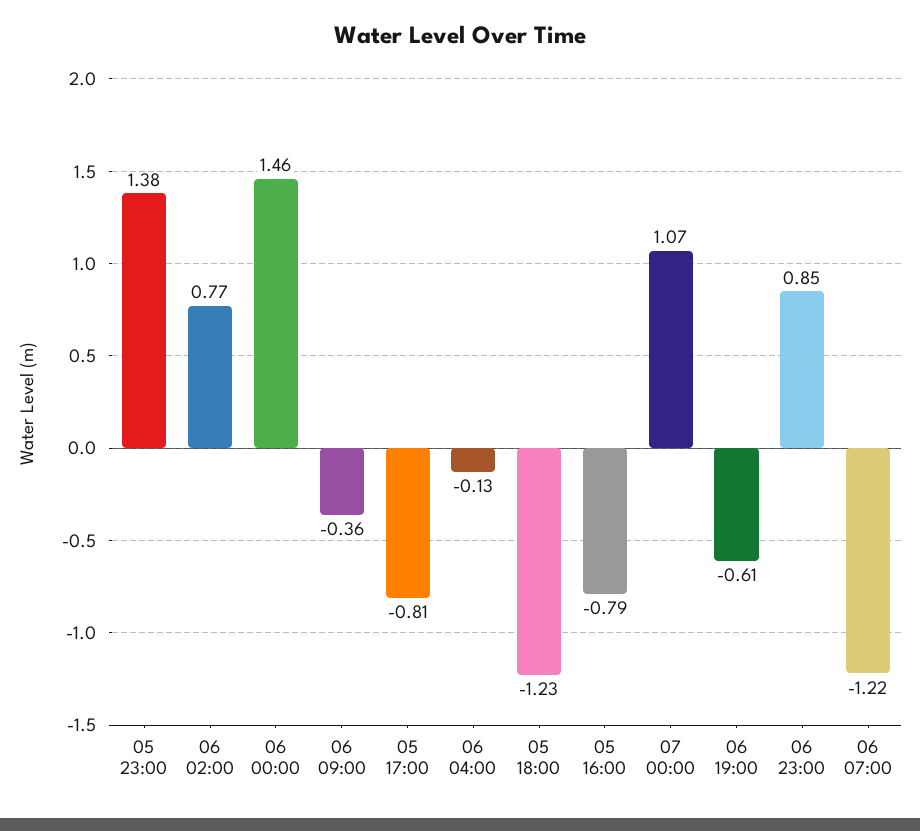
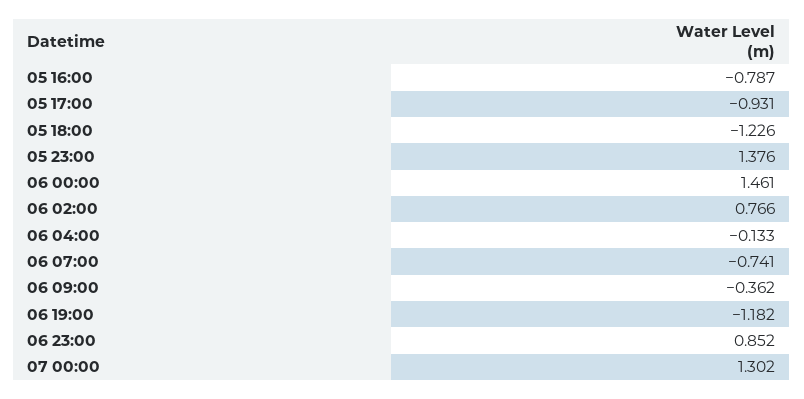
05 17:00: -0.81 -> -0.931
07 00:00: 1.07 -> 1.302
06 19:00: -0.61 -> -1.182
06 07:00: -1.22 -> -0.741

